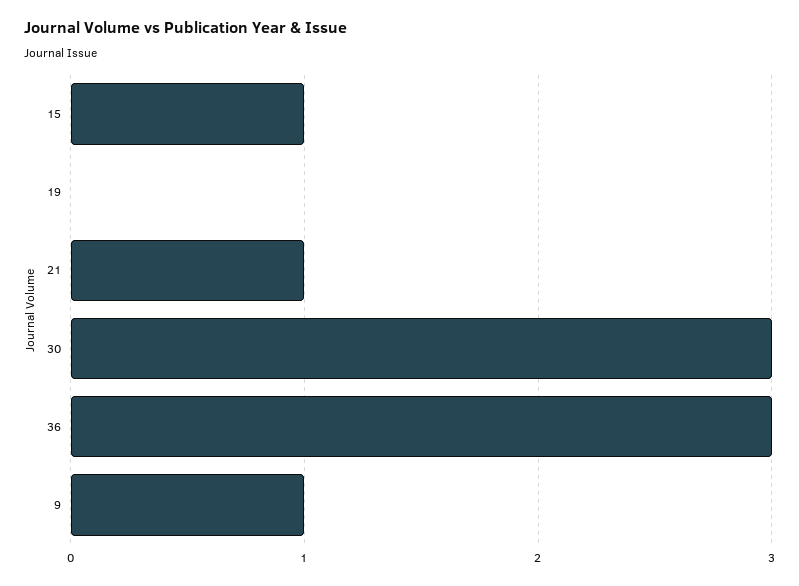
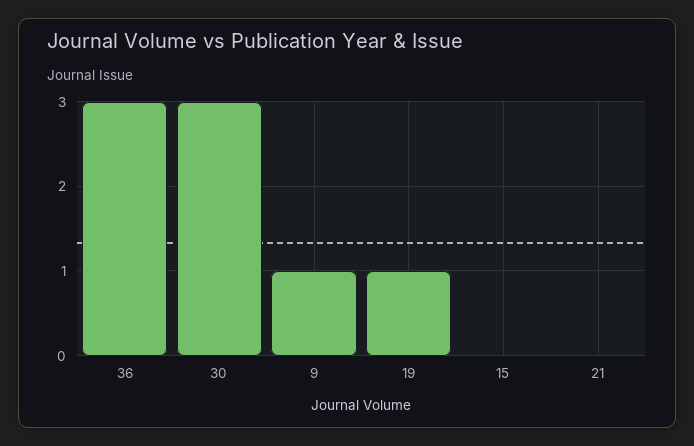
15: 1 -> 0
19: 0 -> 1
21: 1 -> 0

